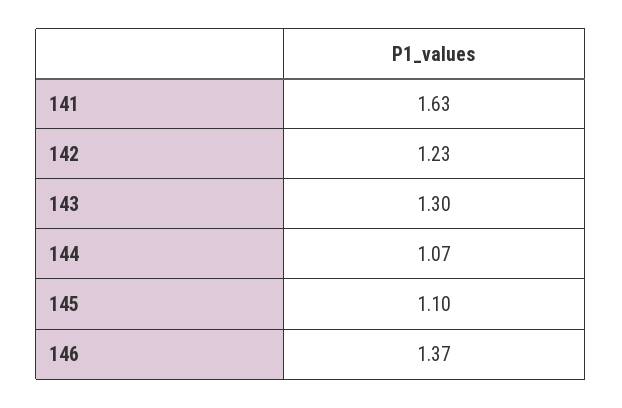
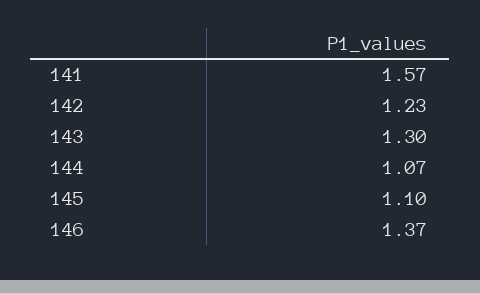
141: 1.63 -> 1.57

